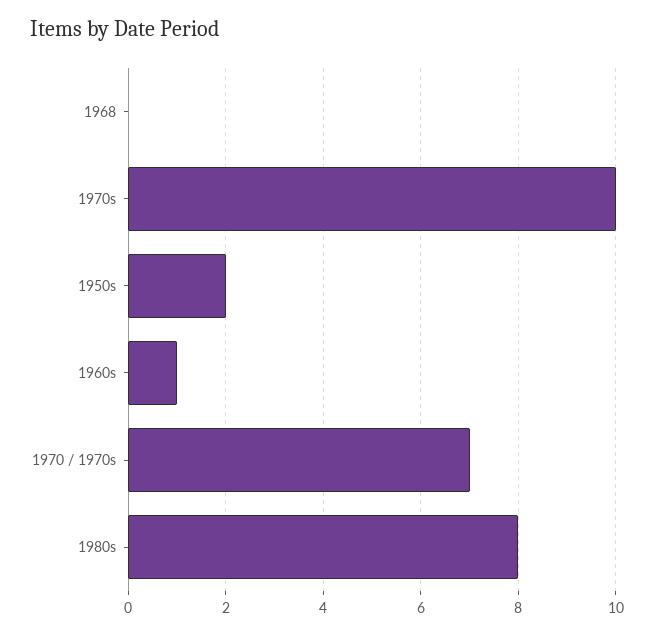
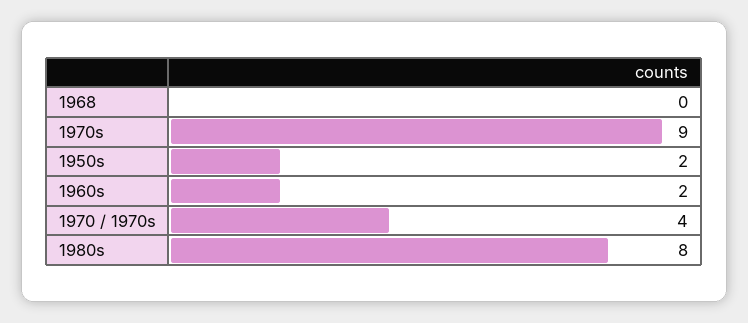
1970s: 10 -> 9
1960s: 1 -> 2
1970 / 1970s: 7 -> 4

